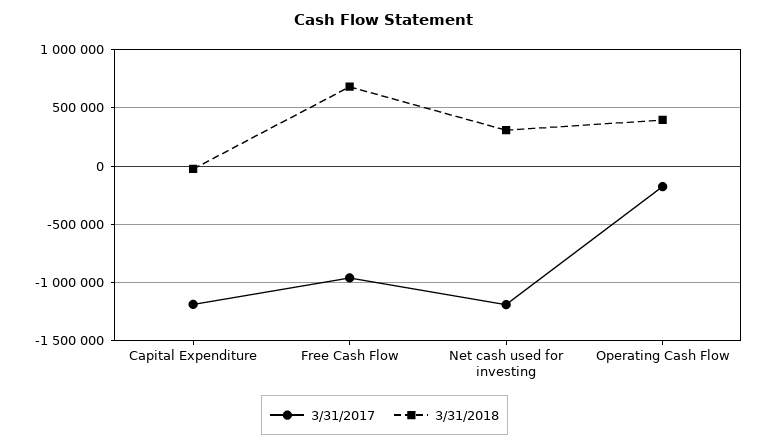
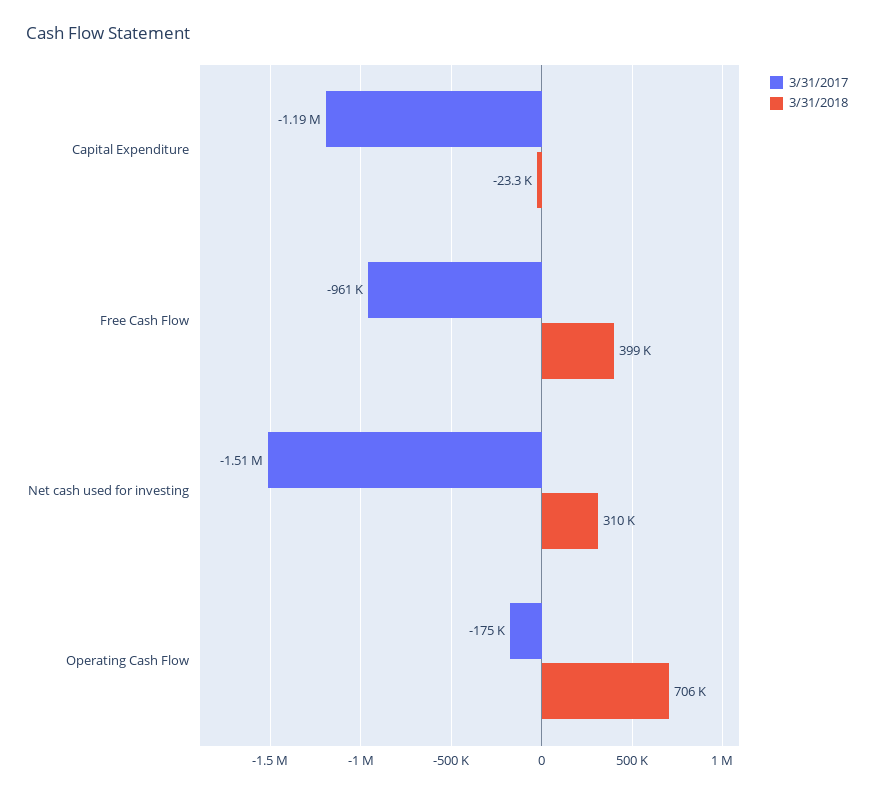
3/31/2018, Free Cash Flow: 700000 -> 399000
3/31/2017, Net cash used for investing: -1200000 -> -1510000
3/31/2018, Operating Cash Flow: 400000 -> 706000

